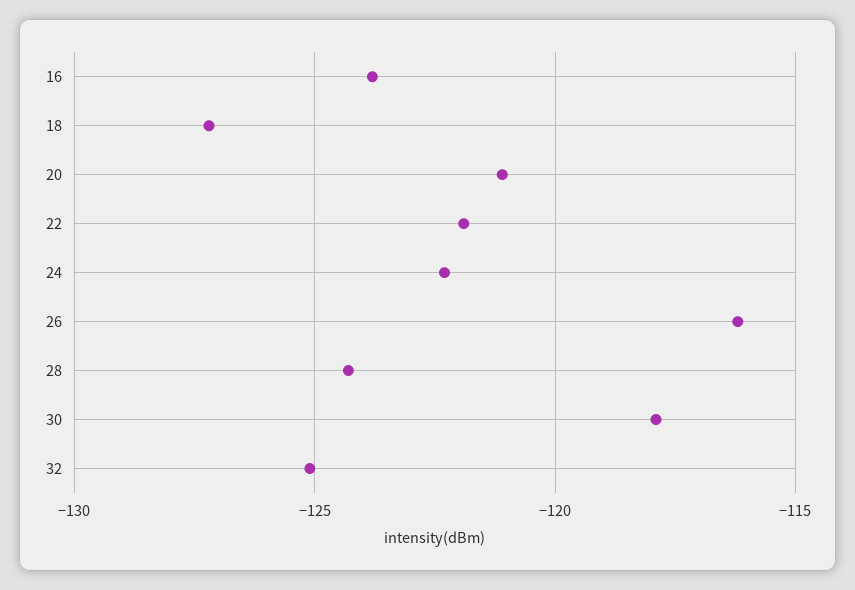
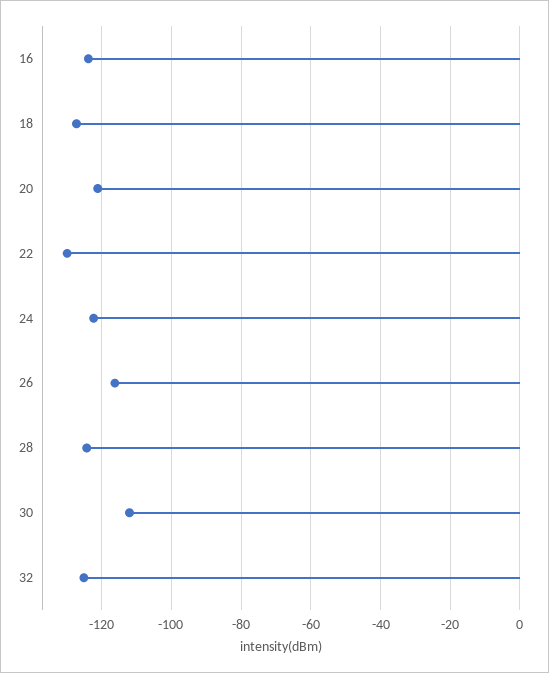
22: -122 -> -130
30: -118 -> -112

